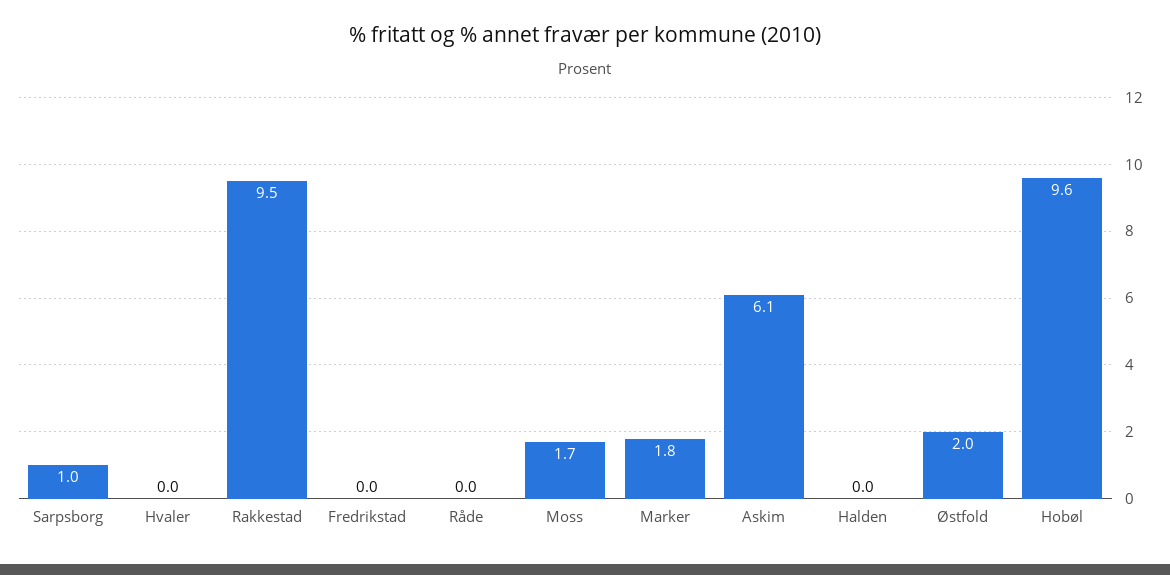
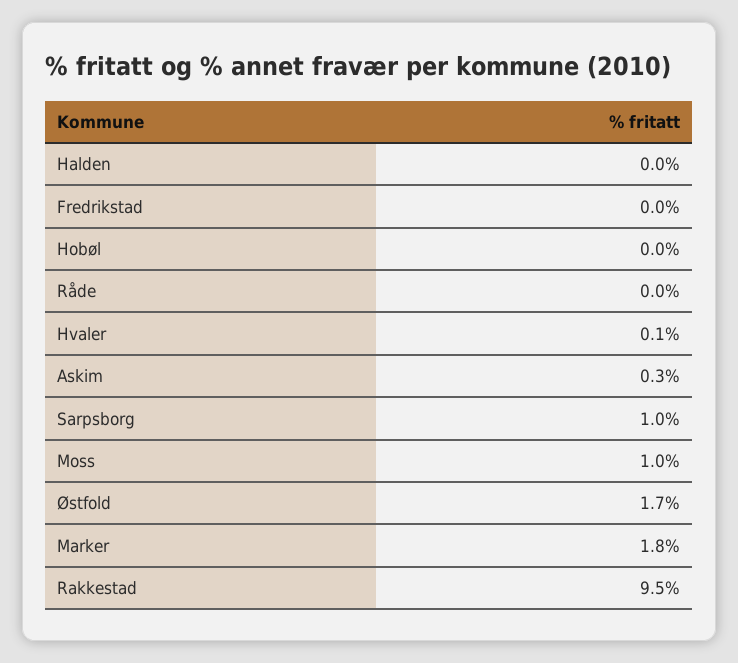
Hvaler: 0 -> 0.1
Moss: 1.7 -> 1
Askim: 6.1 -> 0.3
Østfold: 2 -> 1.7
Hobøl: 9.6 -> 0

